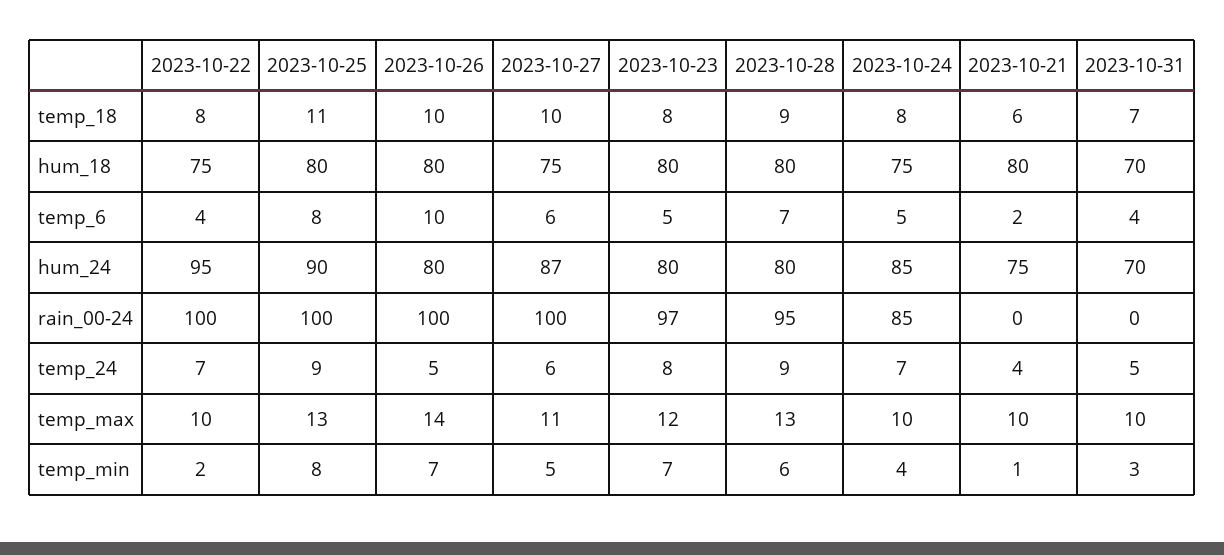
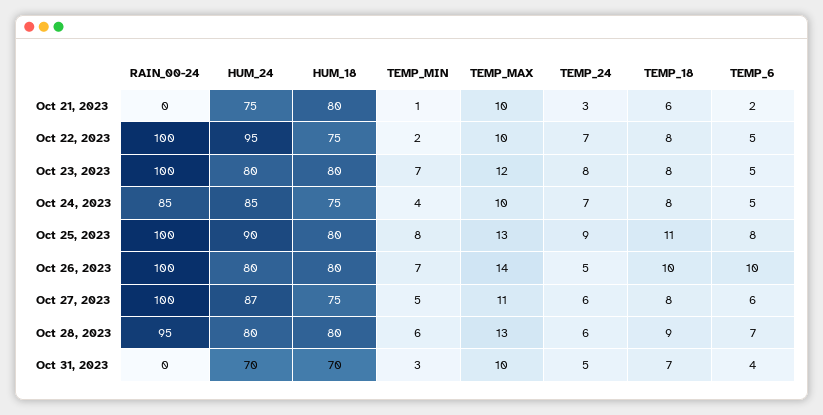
2023-10-27, temp_18: 10 -> 8
2023-10-22, temp_6: 4 -> 5
2023-10-23, rain_00-24: 97 -> 100
2023-10-28, temp_24: 9 -> 6
2023-10-21, temp_24: 4 -> 3

